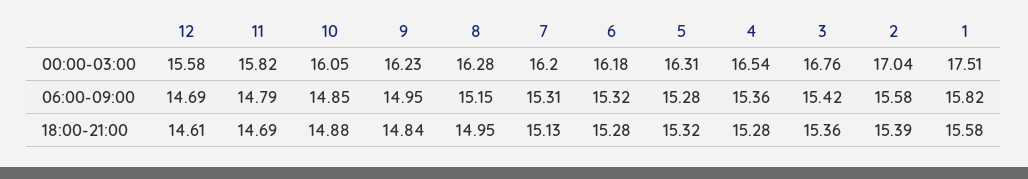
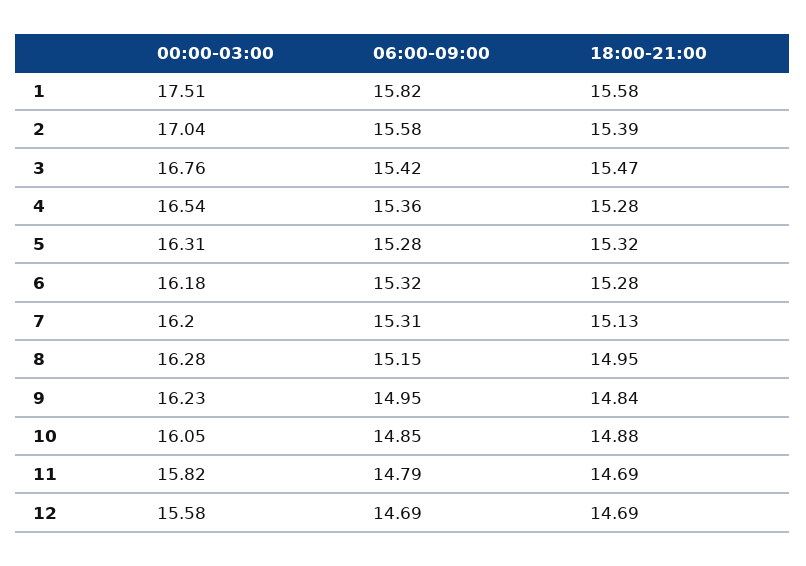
12, 18:00-21:00: 14.61 -> 14.69
3, 18:00-21:00: 15.36 -> 15.47

